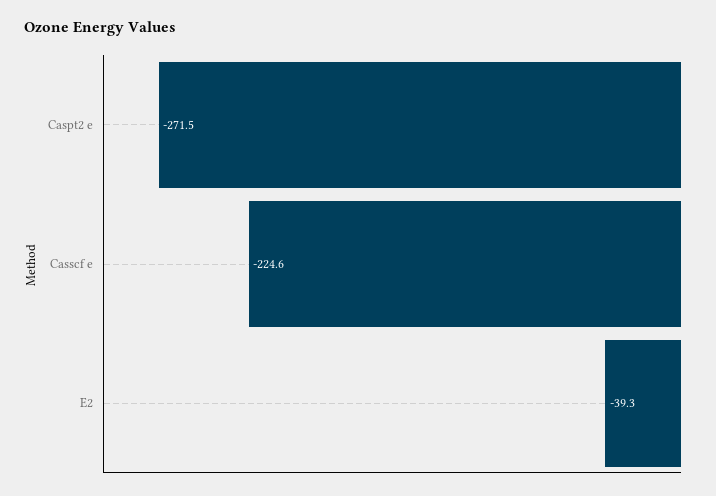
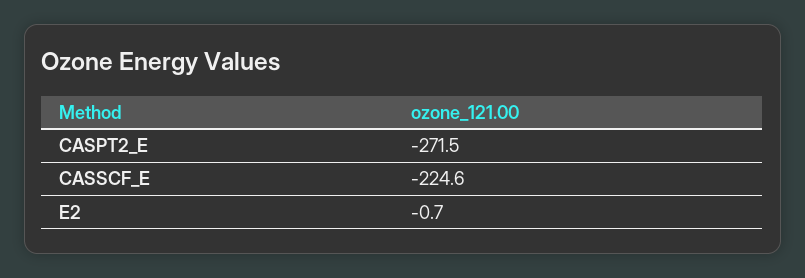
E2: -39.3 -> -0.7

